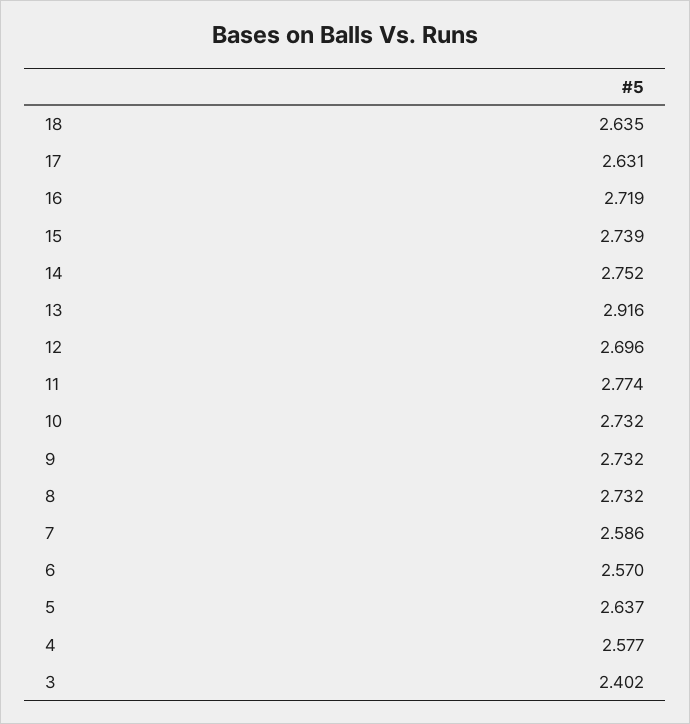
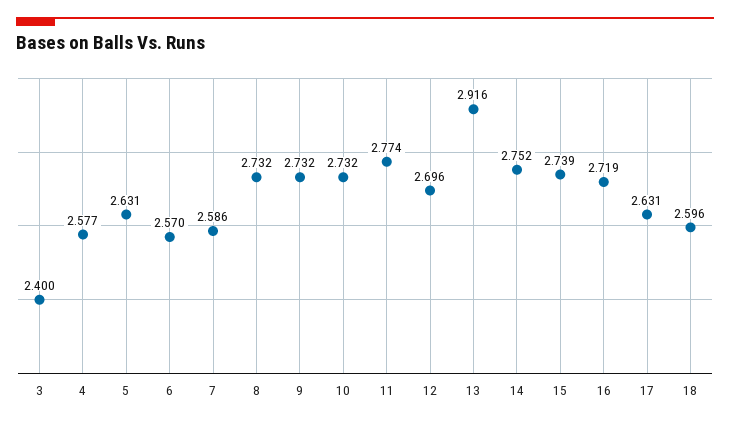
18: 2.635 -> 2.596
5: 2.637 -> 2.631
3: 2.402 -> 2.4

